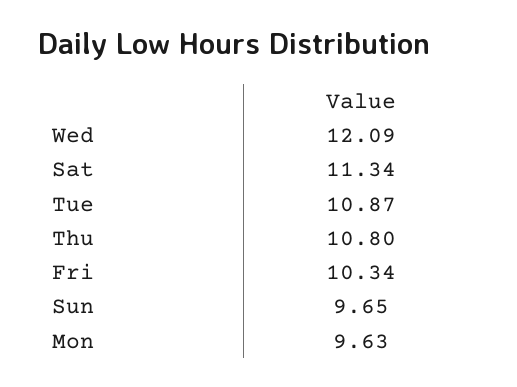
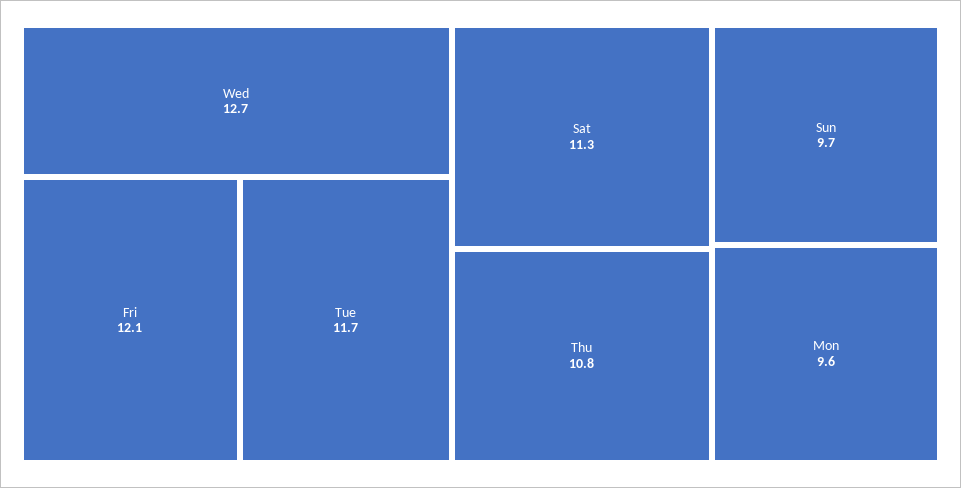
Wed: 12.09 -> 12.7
Tue: 10.87 -> 11.7
Fri: 10.34 -> 12.1

